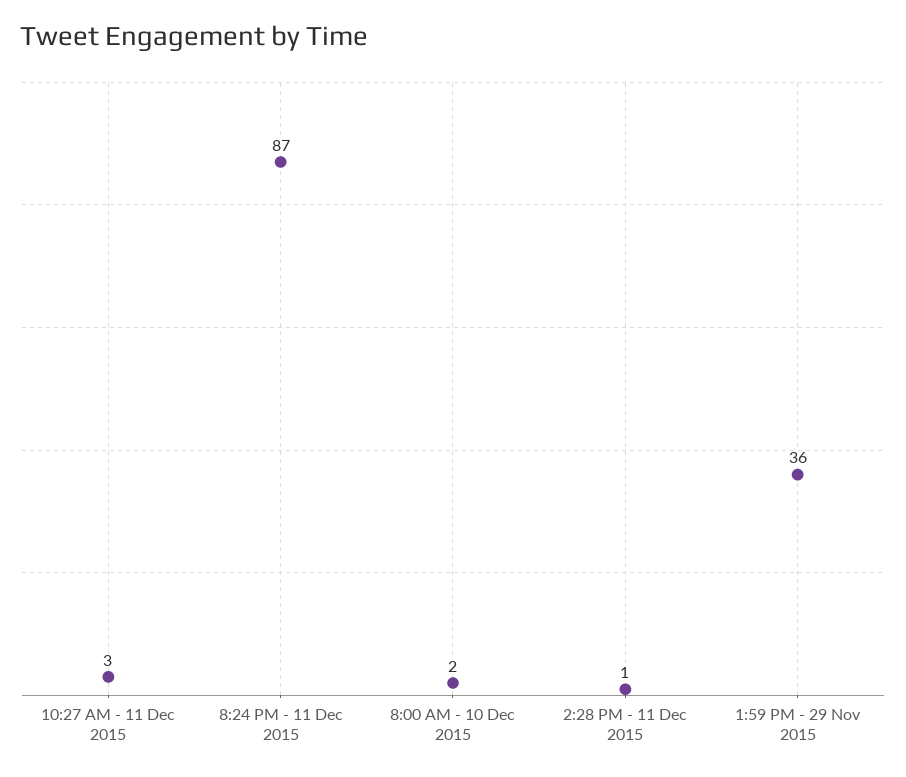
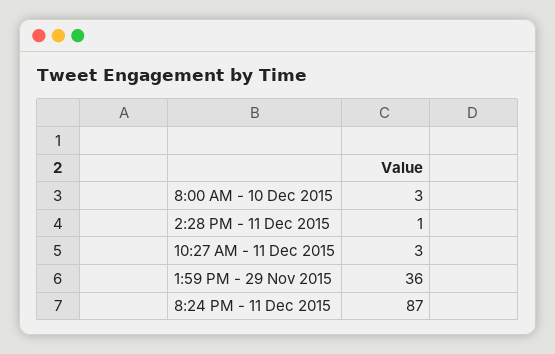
8:00 AM - 10 Dec 2015: 2 -> 3

